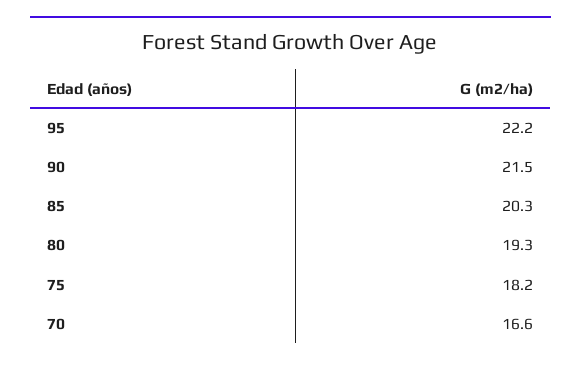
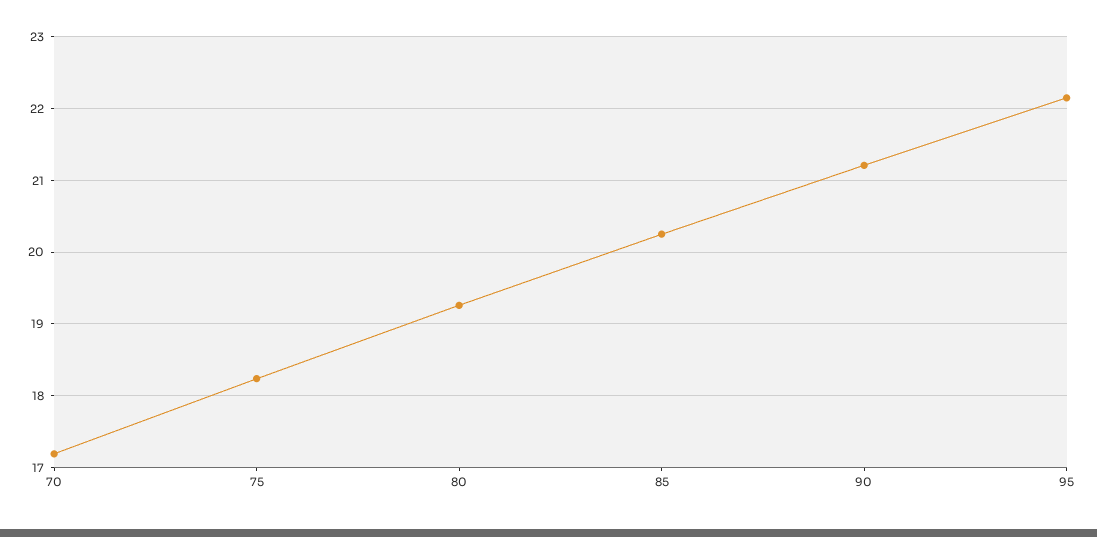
90: 21.5 -> 21.2
70: 16.6 -> 17.2

